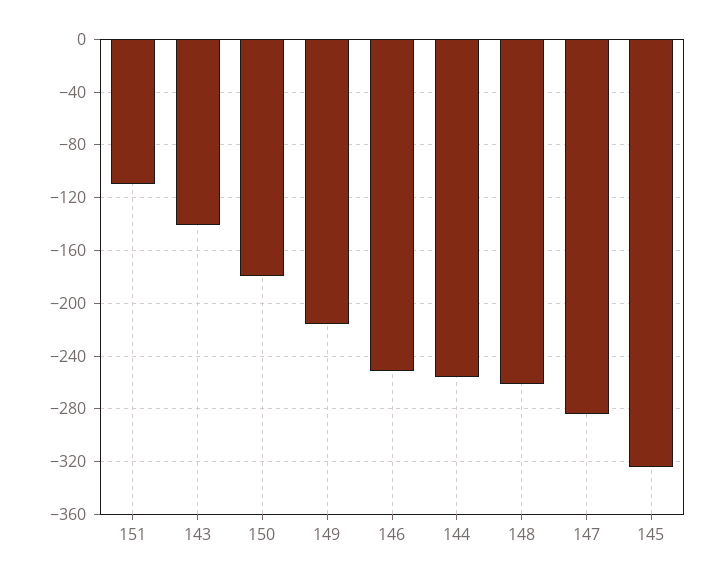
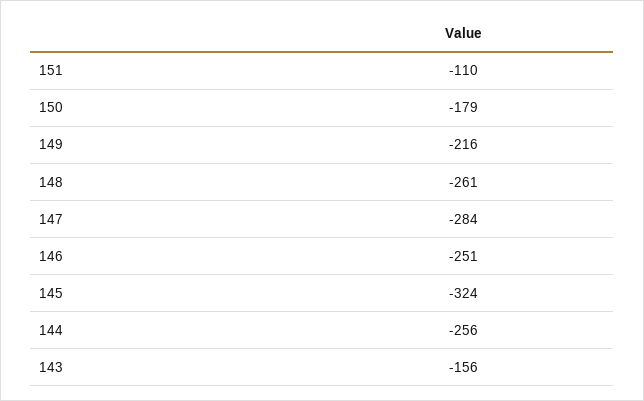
143: -140 -> -156

